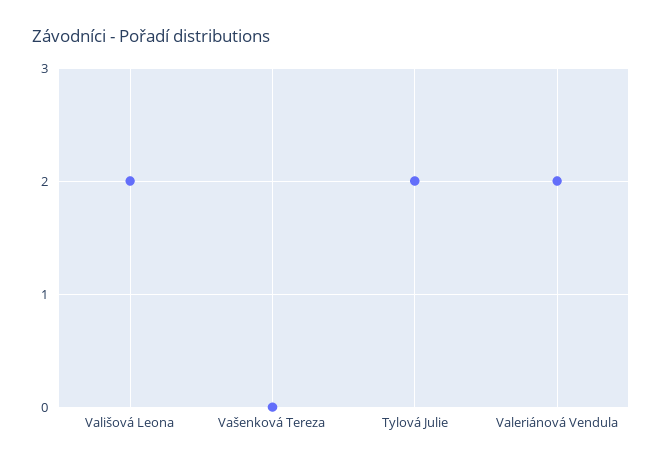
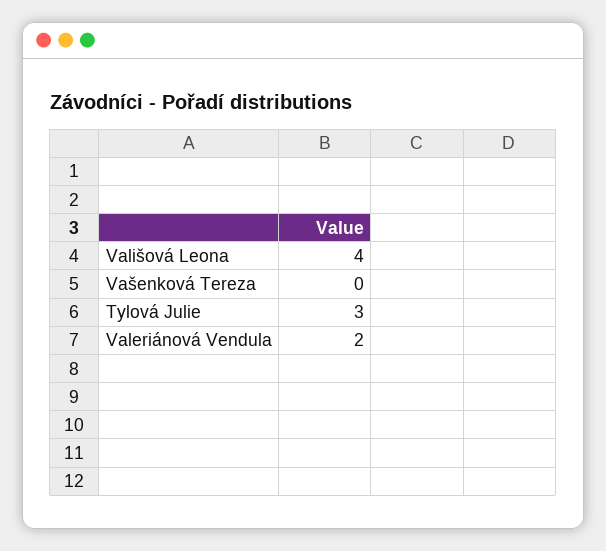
Vališová Leona: 2 -> 4
Tylová Julie: 2 -> 3

